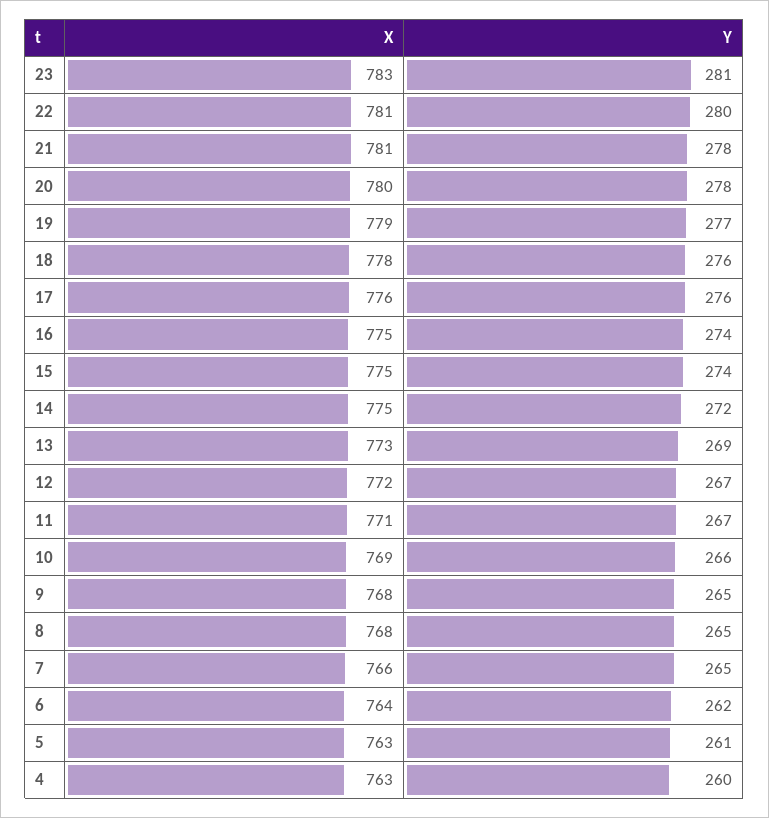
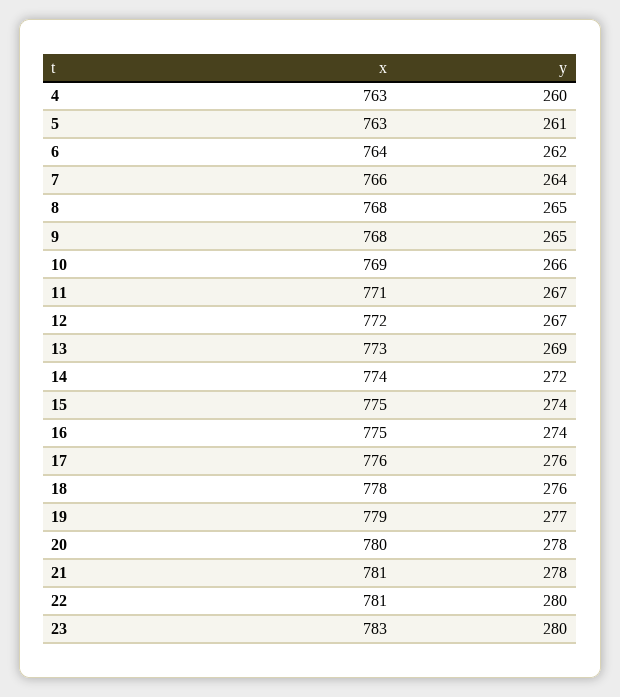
Y, 23: 281 -> 280
X, 14: 775 -> 774
Y, 7: 265 -> 264

